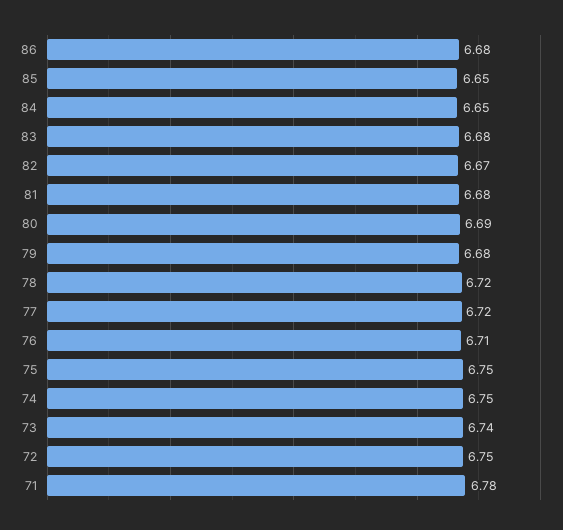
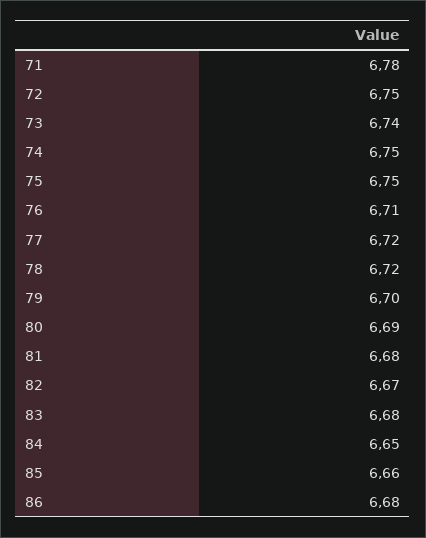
85: 6.65 -> 6.66
79: 6.68 -> 6.7

